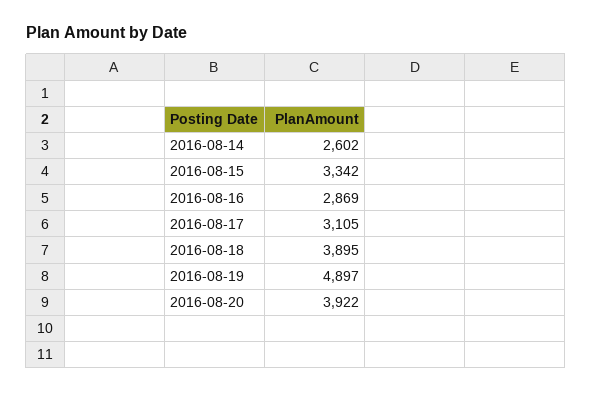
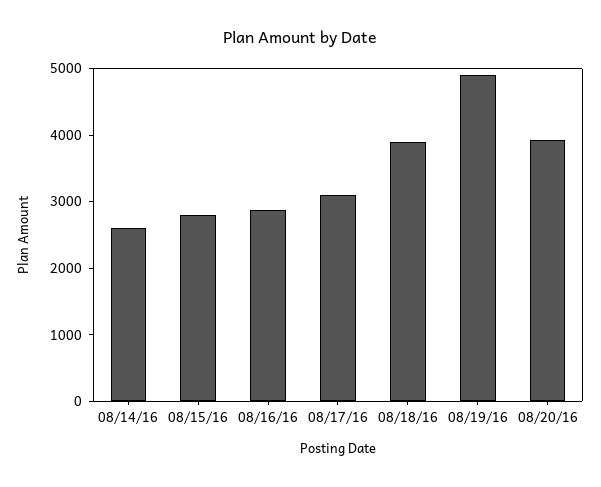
2016-08-15: 3342 -> 2800

